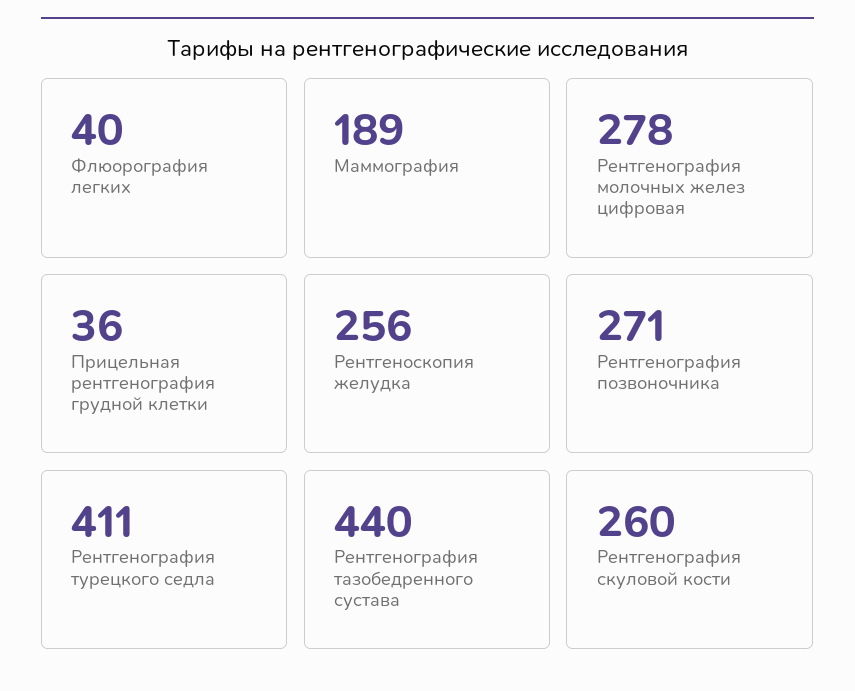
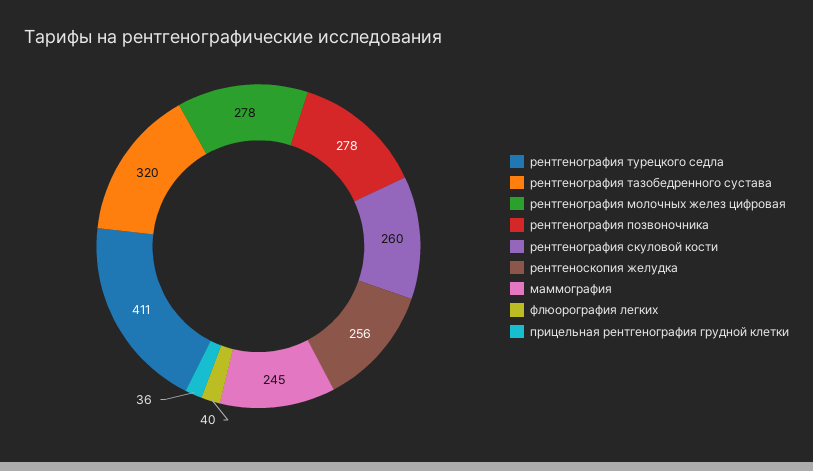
Маммография: 189 -> 245
Рентгенография позвоночника: 271 -> 278
Рентгенография тазобедренного сустава: 440 -> 320

